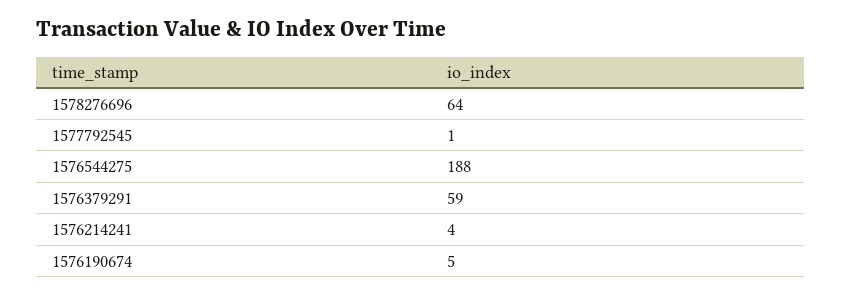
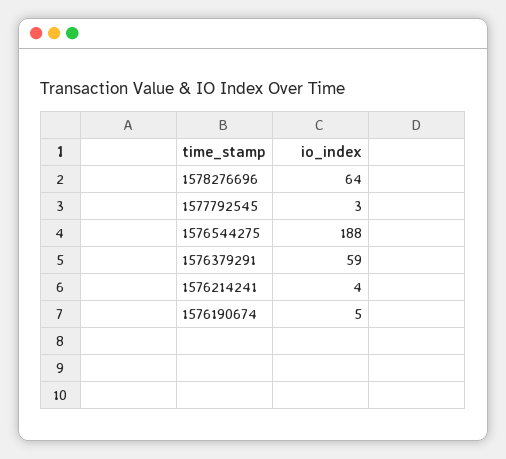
1577792545: 1 -> 3

